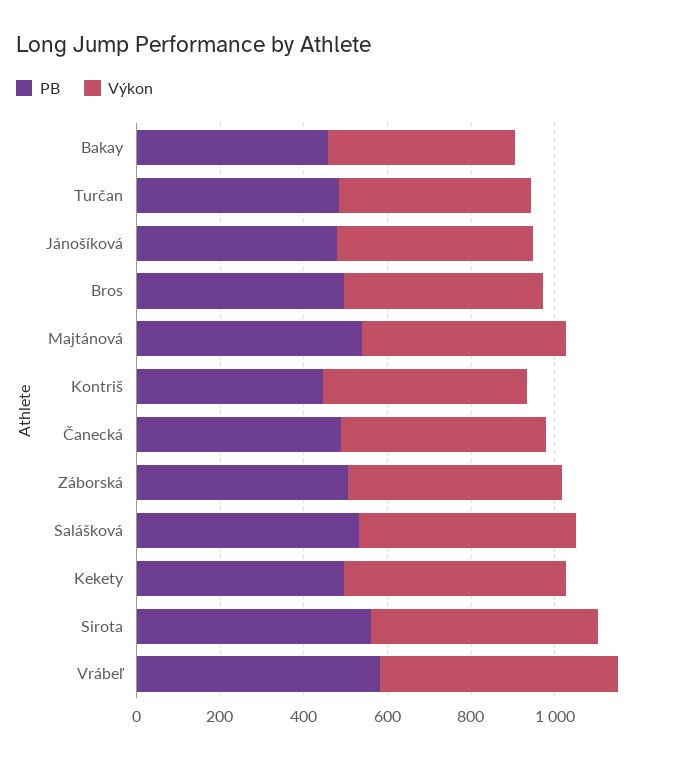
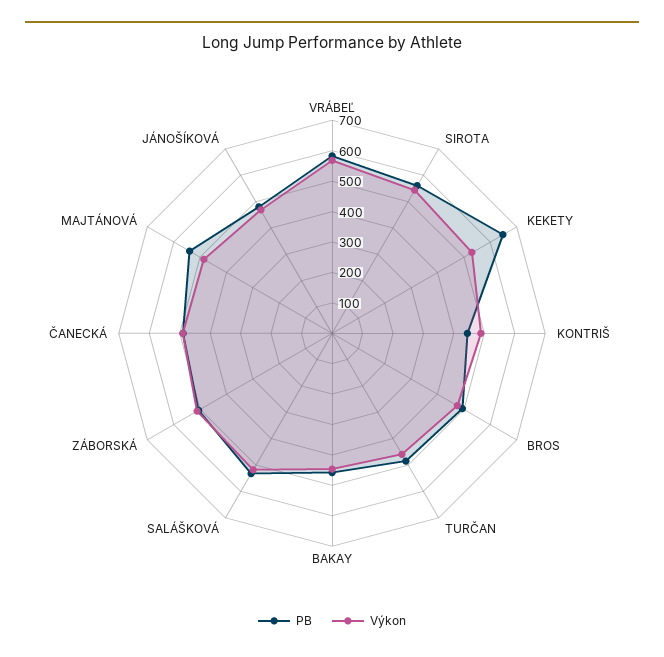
PB, Kekety: 500 -> 650

